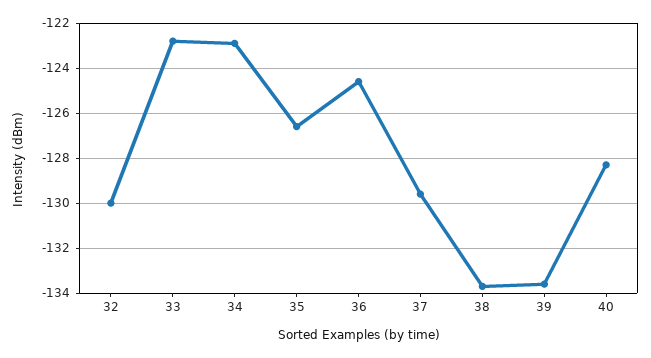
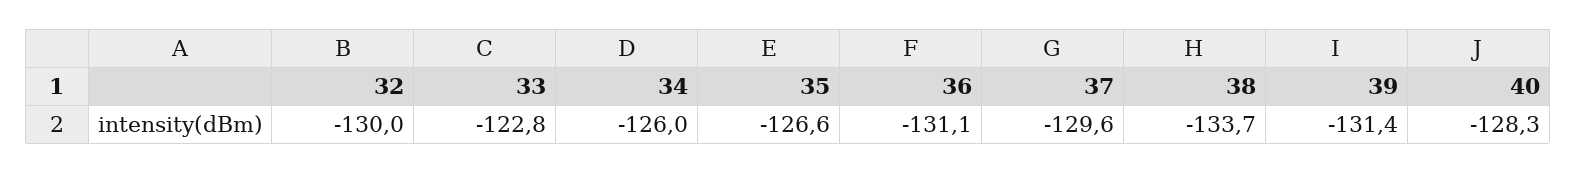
34: -123 -> -126
36: -124.5 -> -131.1
39: -133.5 -> -131.4

